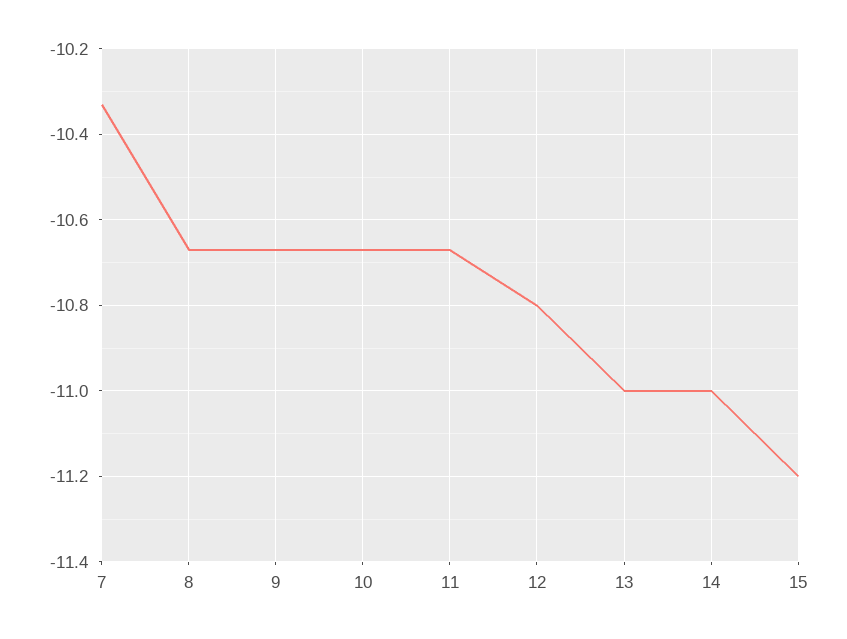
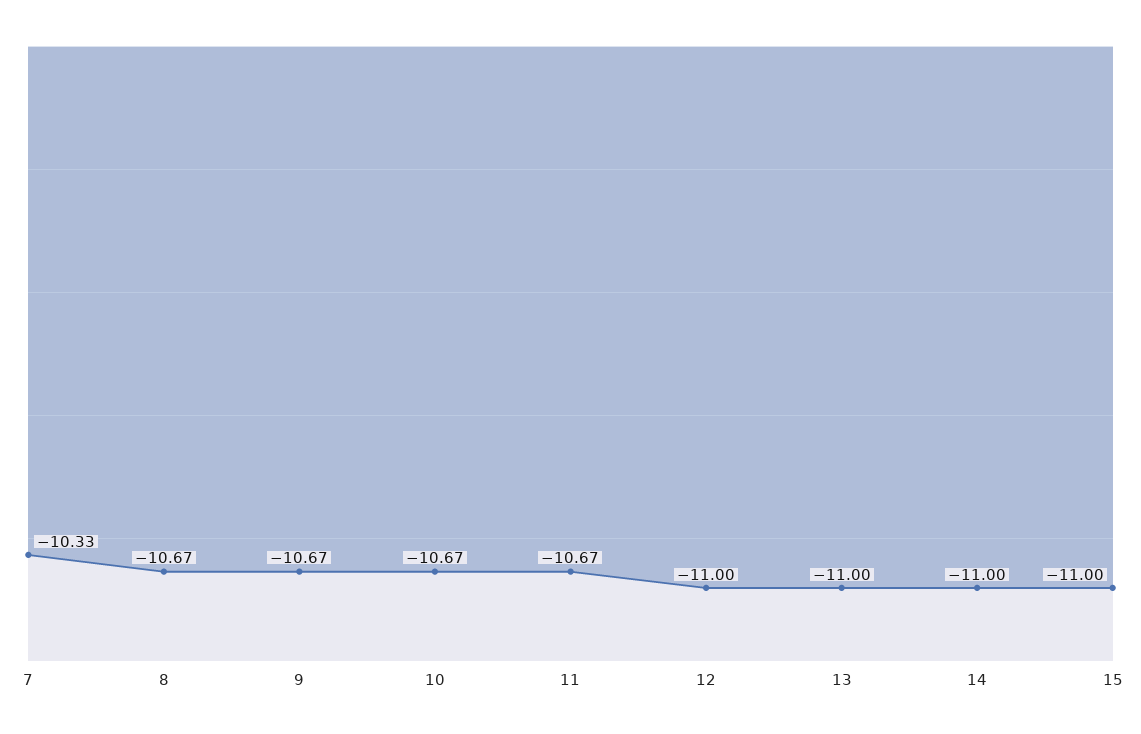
12: -10.8 -> -11
15: -11.2 -> -11

